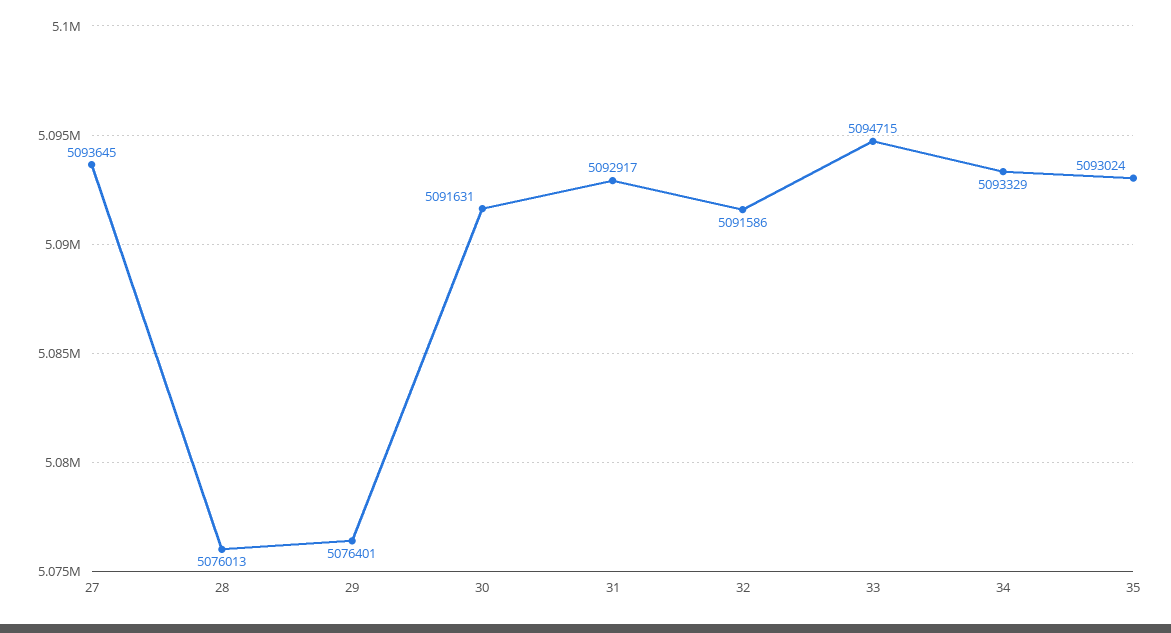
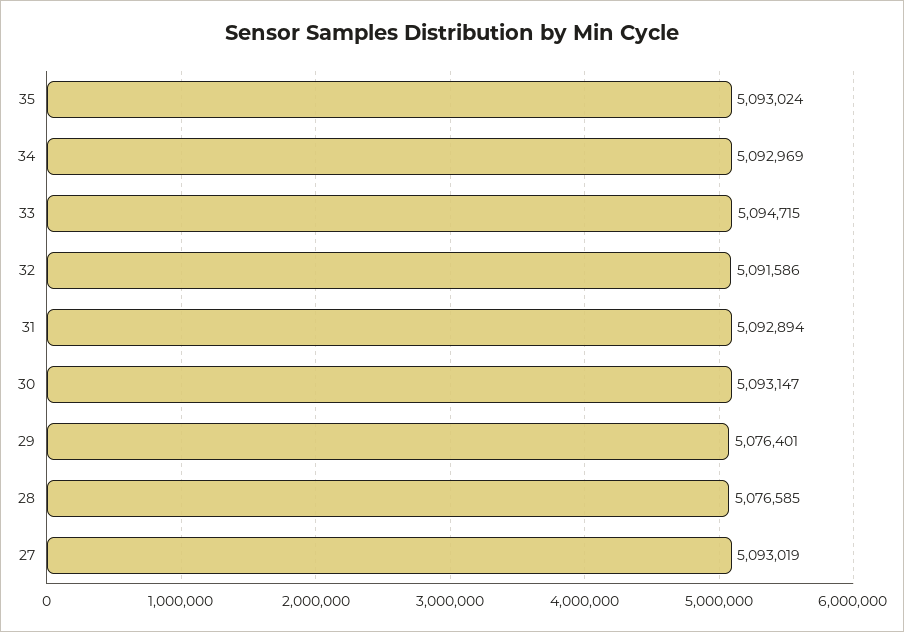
27: 5093645 -> 5093019
28: 5076013 -> 5076585
30: 5091631 -> 5093147
31: 5092917 -> 5092894
34: 5093329 -> 5092969

